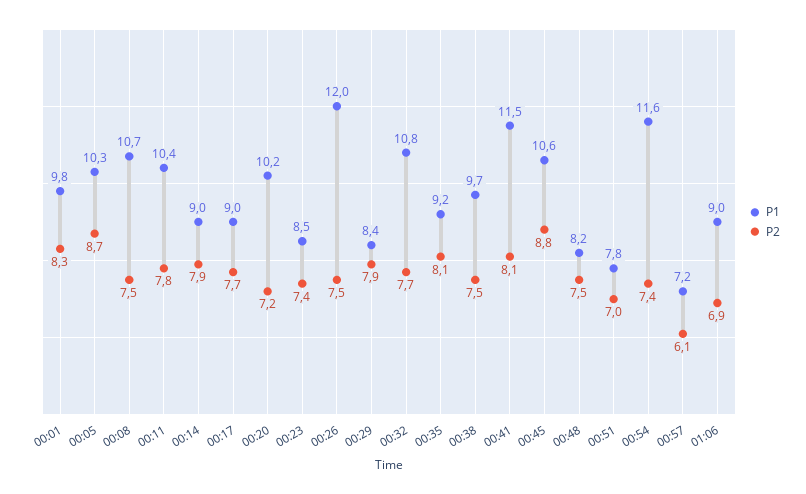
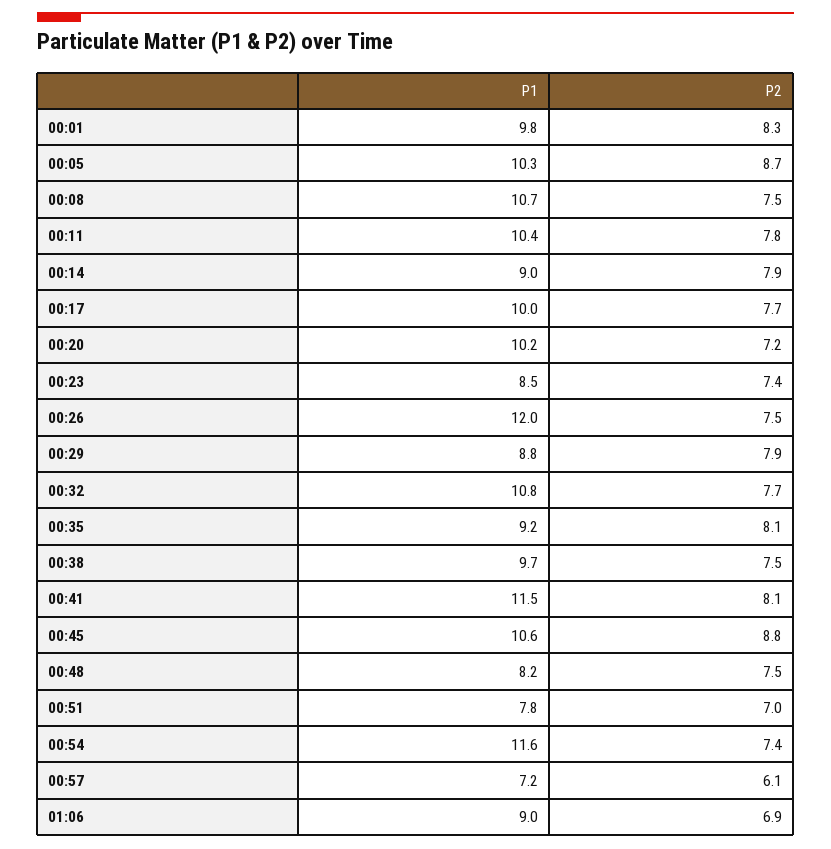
P1, 00:17: 9 -> 10
P1, 00:29: 8.4 -> 8.8

